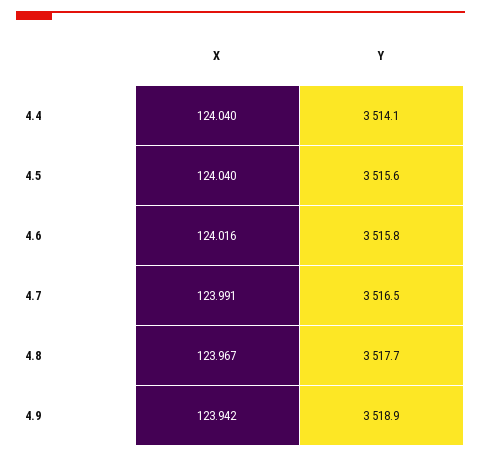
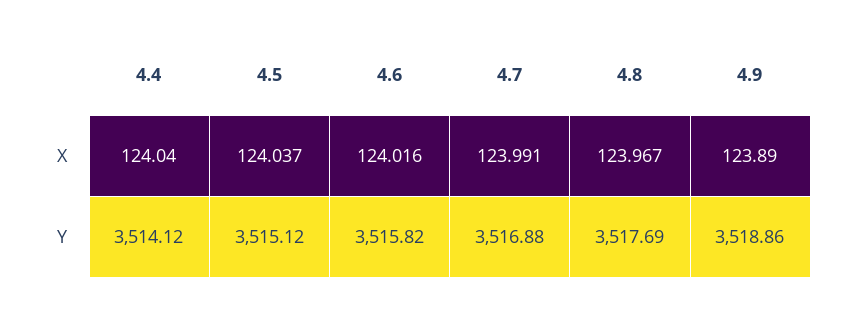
X, 4.5: 124.04 -> 124.037
Y, 4.5: 3515.6 -> 3515.12
Y, 4.7: 3516.5 -> 3516.88
X, 4.9: 123.942 -> 123.89

